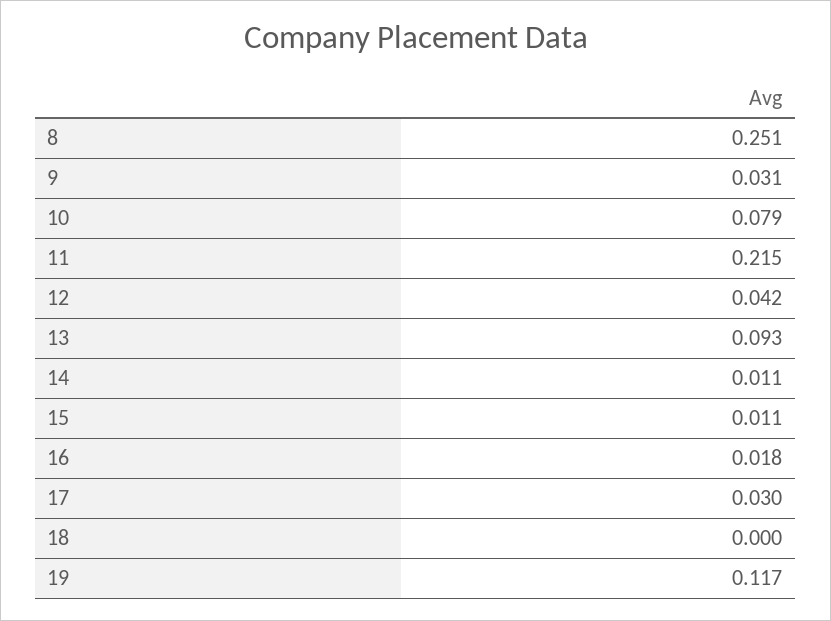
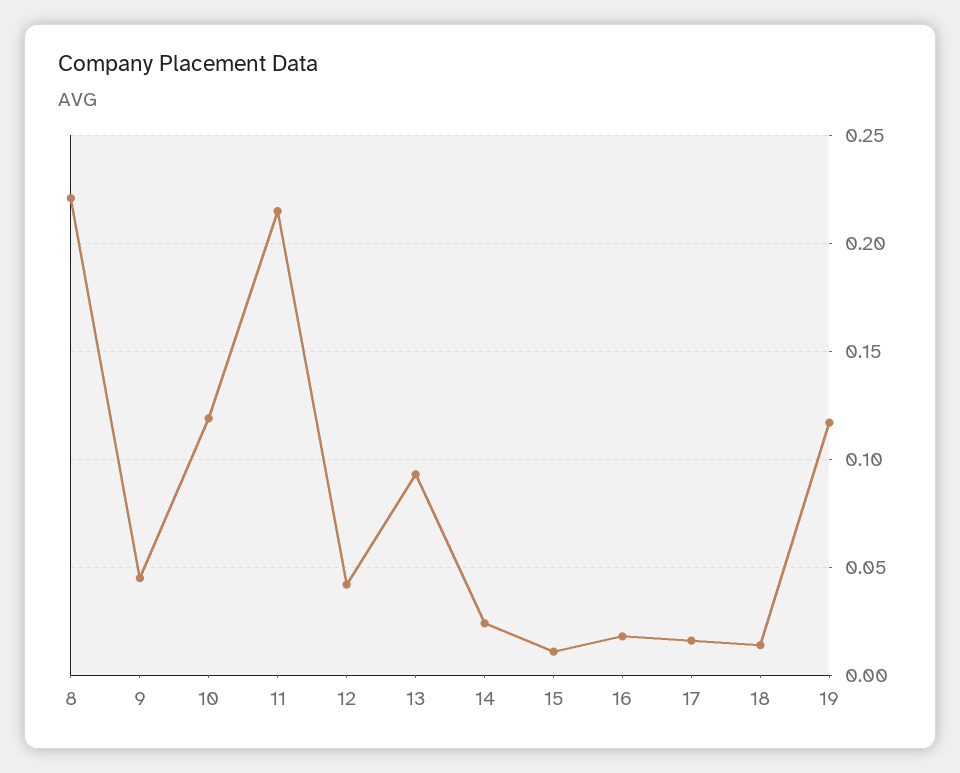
8: 0.251 -> 0.22
9: 0.031 -> 0.045
10: 0.079 -> 0.12
14: 0.011 -> 0.025
17: 0.03 -> 0.015
18: 0 -> 0.015

